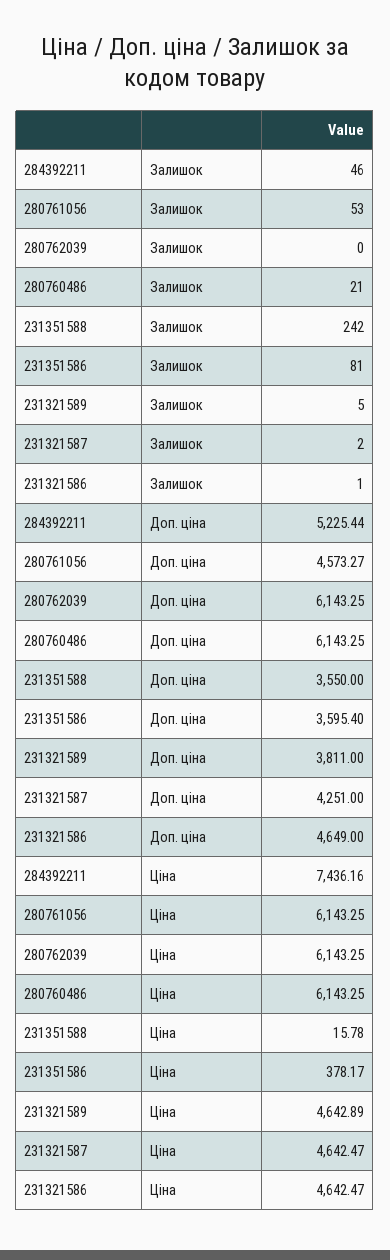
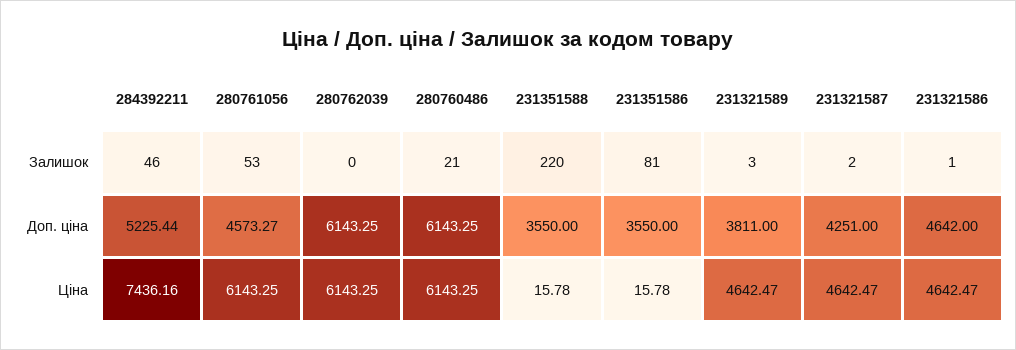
231351588, Залишок: 242 -> 220
231321589, Залишок: 5 -> 3
231351586, Доп. ціна: 3595.4 -> 3550
231321586, Доп. ціна: 4649 -> 4642
231351586, Ціна: 378.17 -> 15.78
231321589, Ціна: 4642.89 -> 4642.47

